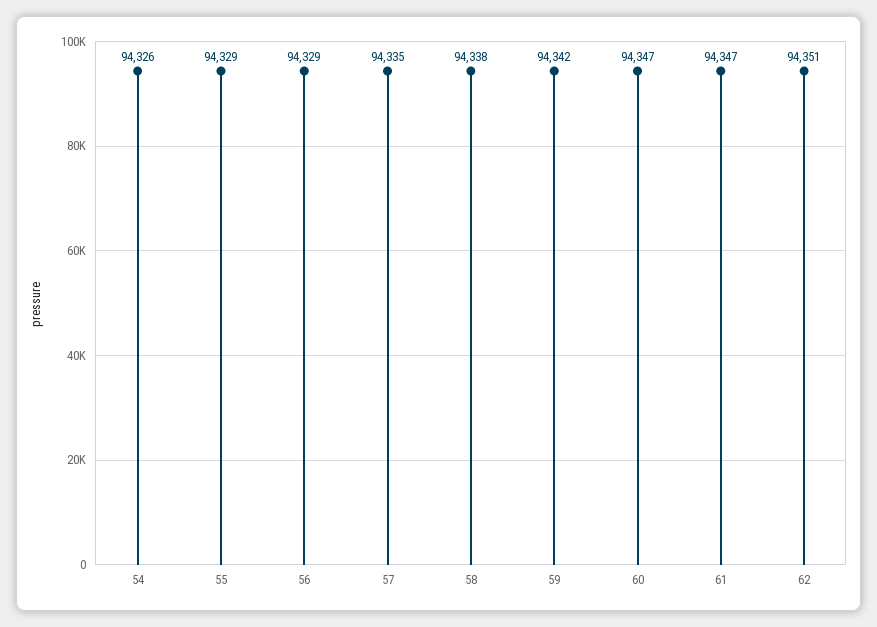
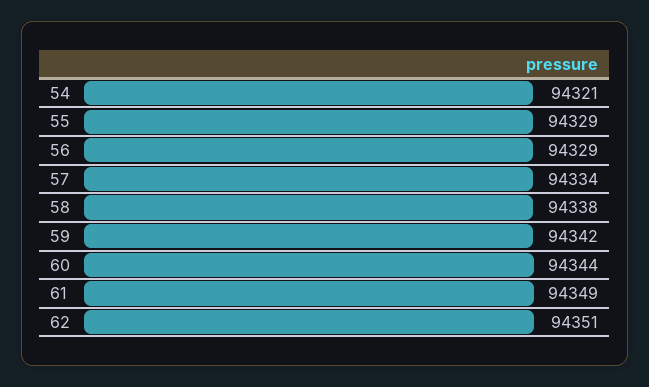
54: 94326 -> 94321
57: 94335 -> 94334
60: 94347 -> 94344
61: 94347 -> 94349

